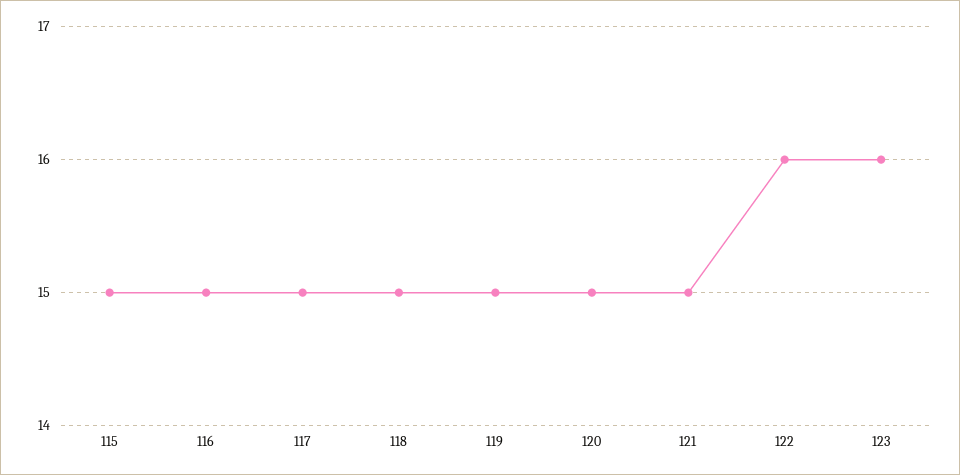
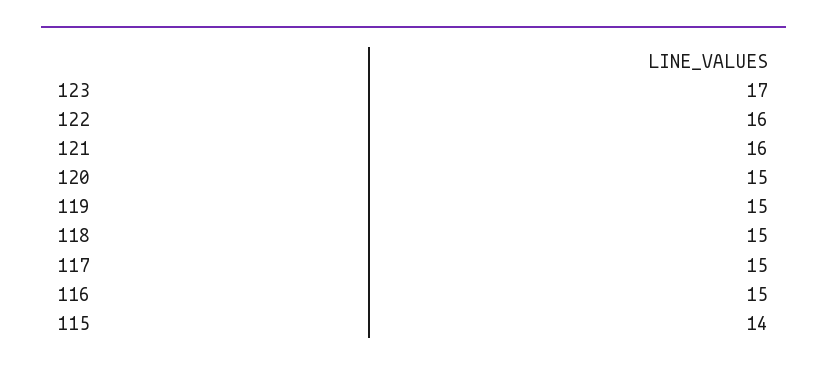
115: 15 -> 14
121: 15 -> 16
123: 16 -> 17

